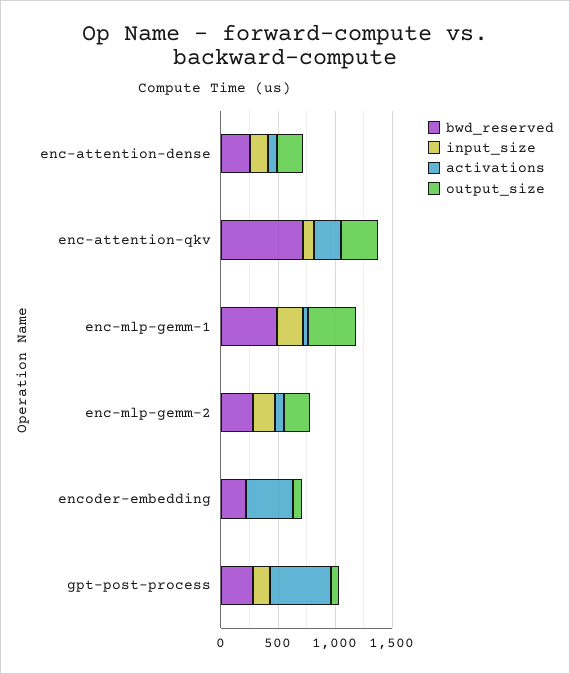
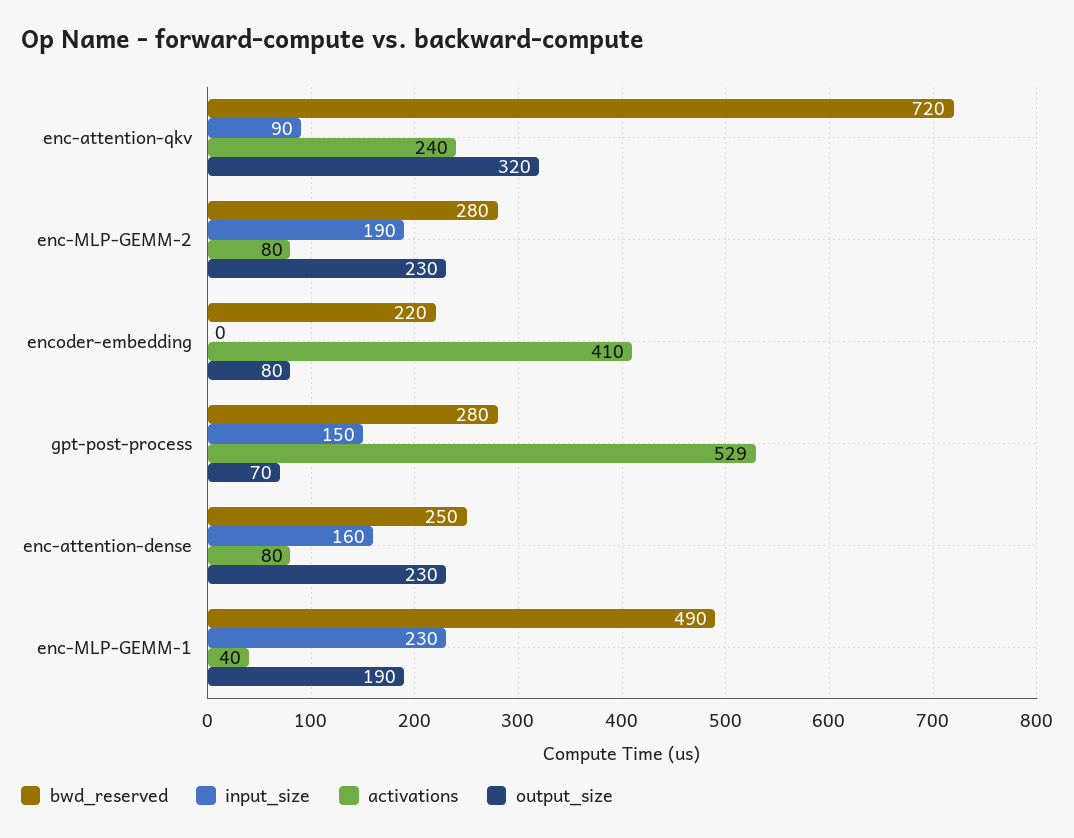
output_size, enc-mlp-gemm-1: 400 -> 190

